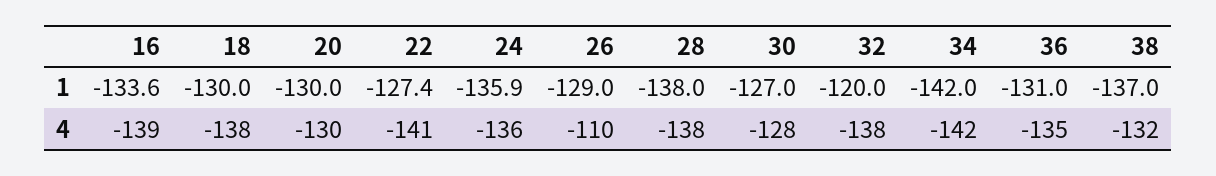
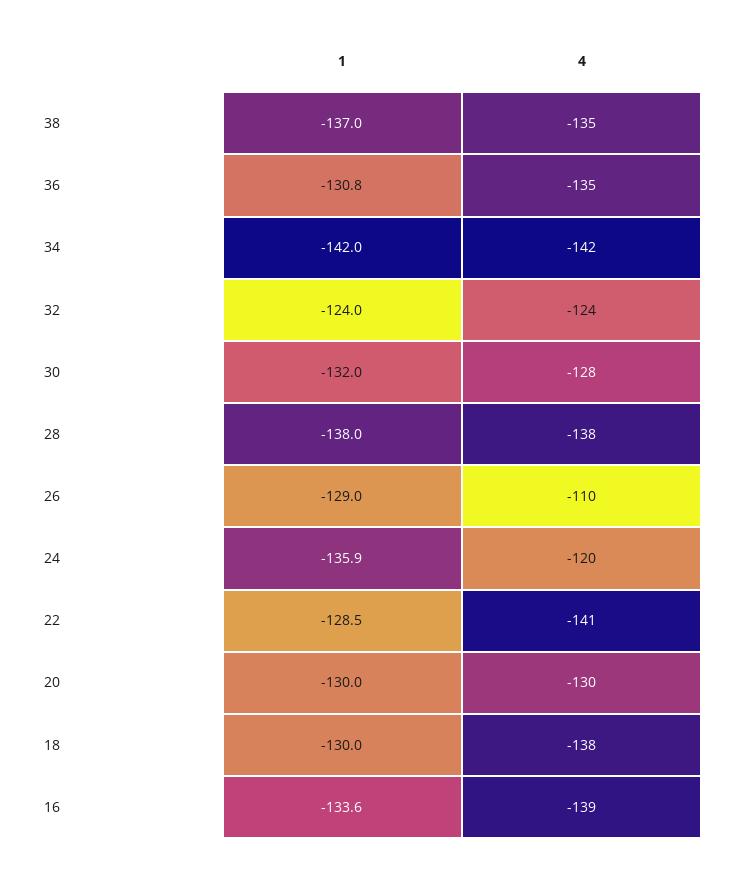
22, 1: -127.4 -> -128.5
30, 1: -127 -> -132
32, 1: -120 -> -124
36, 1: -131 -> -130.8
24, 4: -136 -> -120
32, 4: -138 -> -124
38, 4: -132 -> -135

